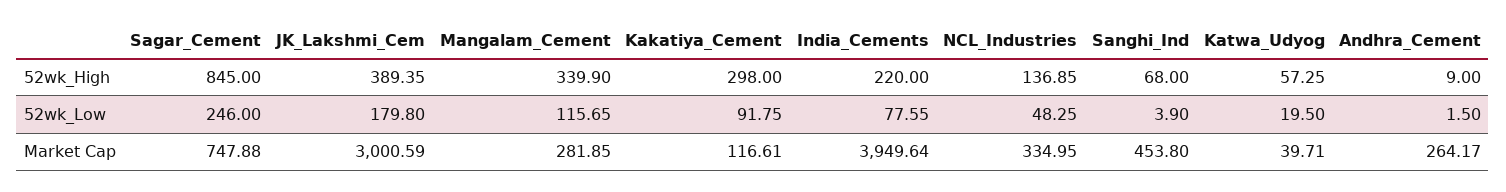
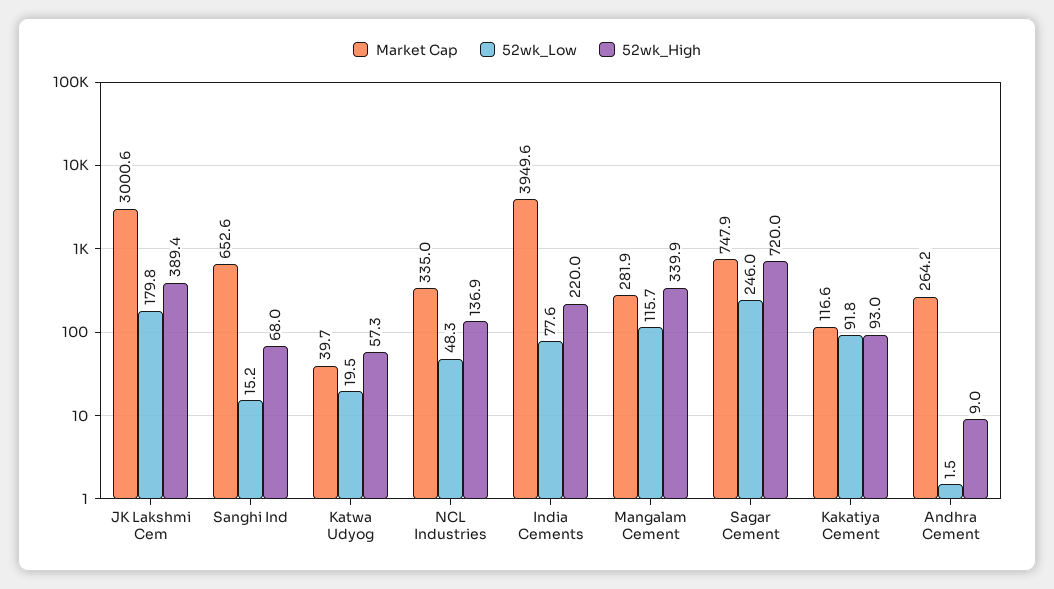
52wk_High, Sagar_Cement: 845 -> 720
52wk_High, Kakatiya_Cement: 298 -> 93
52wk_Low, Sanghi_Ind: 3.9 -> 15.2
Market Cap, Sanghi_Ind: 453.8 -> 652.6

